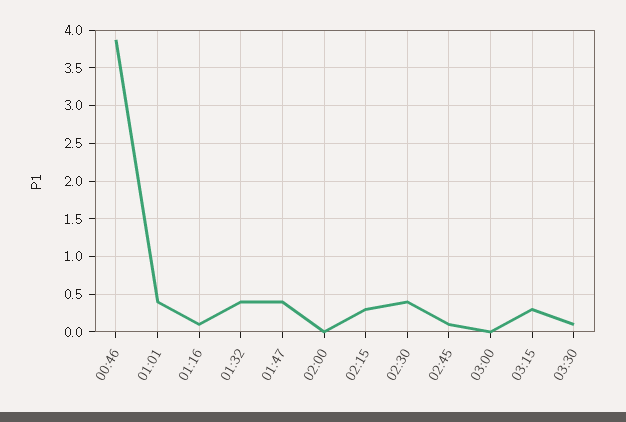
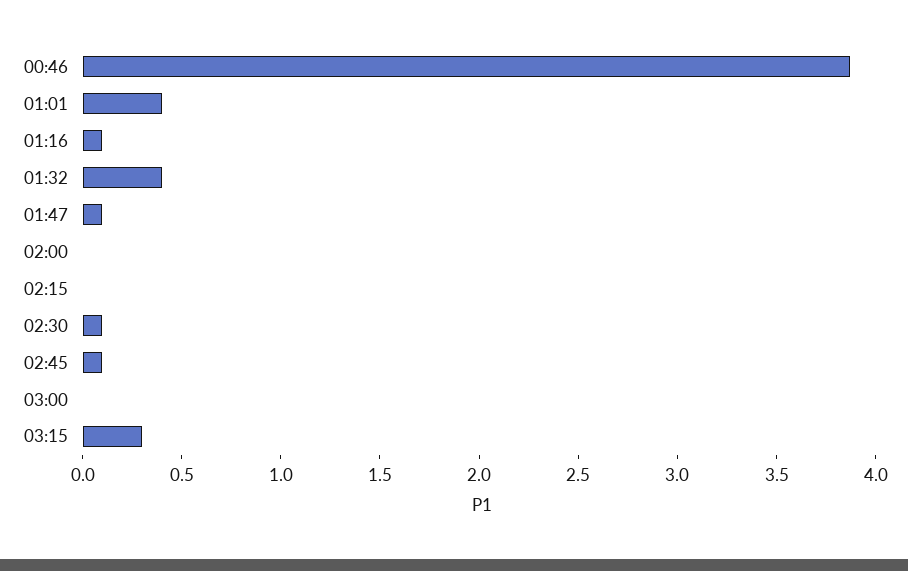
01:47: 0.4 -> 0.1
02:15: 0.3 -> 0
02:30: 0.4 -> 0.1
03:30: 0.1 -> none

